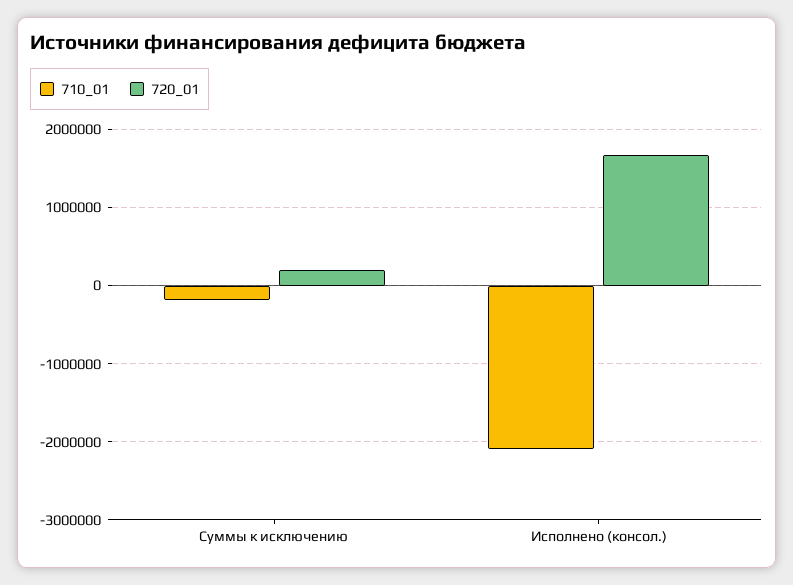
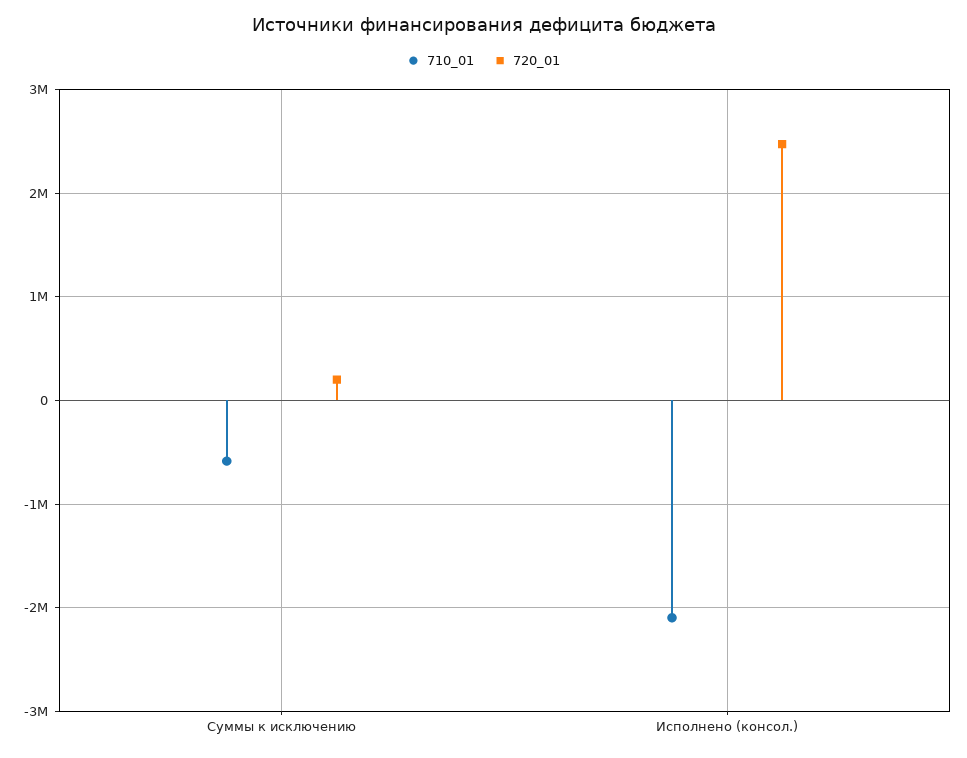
710_01, Суммы к исключению: -200000 -> -600000
720_01, Исполнено (консол.): 1700000 -> 2500000

